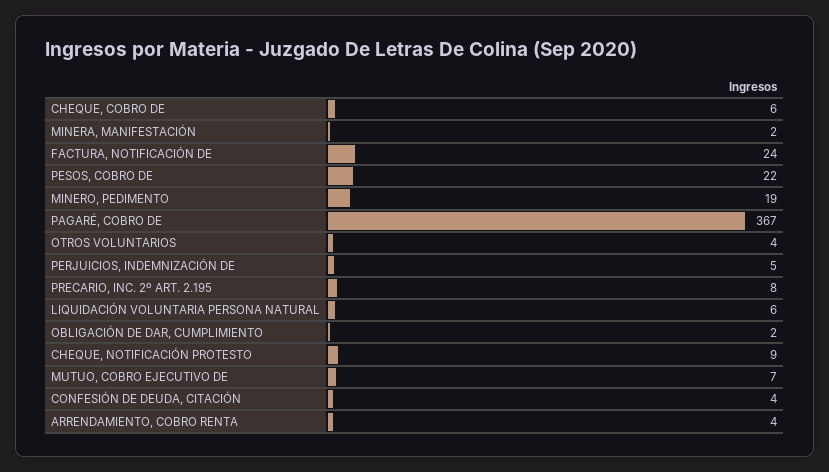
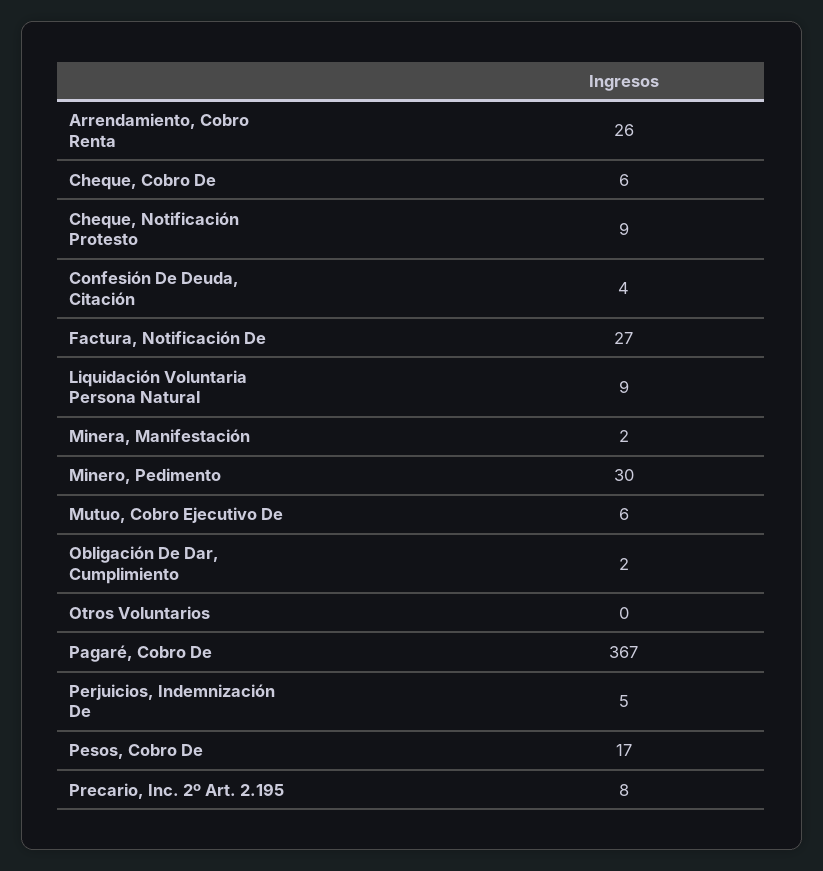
FACTURA, NOTIFICACIÓN DE: 24 -> 27
PESOS, COBRO DE: 22 -> 17
MINERO, PEDIMENTO: 19 -> 30
OTROS VOLUNTARIOS: 4 -> 0
LIQUIDACIÓN VOLUNTARIA PERSONA NATURAL: 6 -> 9
MUTUO, COBRO EJECUTIVO DE: 7 -> 6
ARRENDAMIENTO, COBRO RENTA: 4 -> 26

